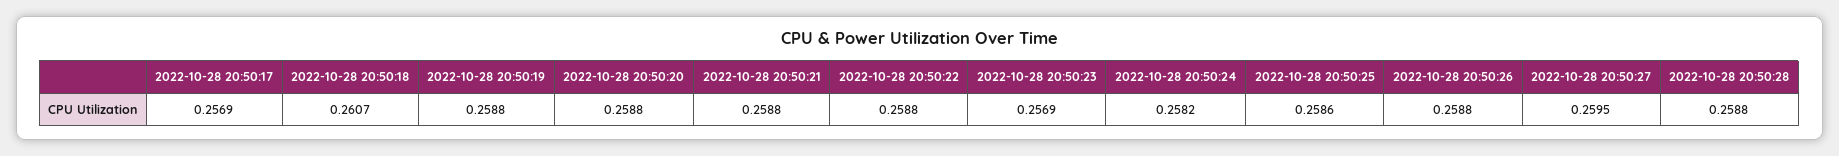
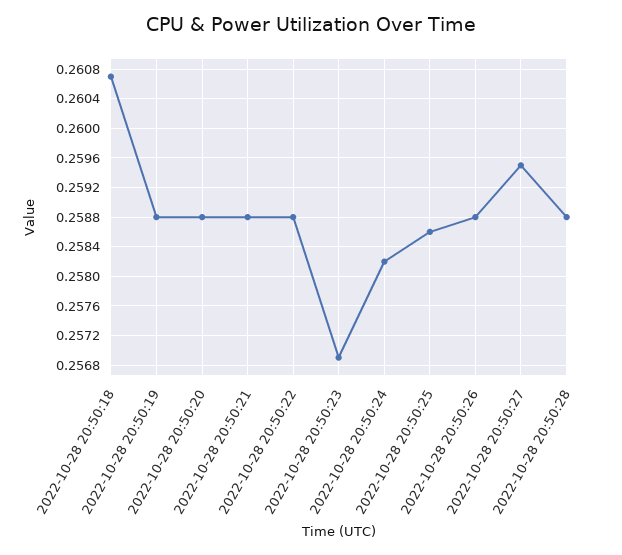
2022-10-28 20:50:17: 0.2569 -> none

